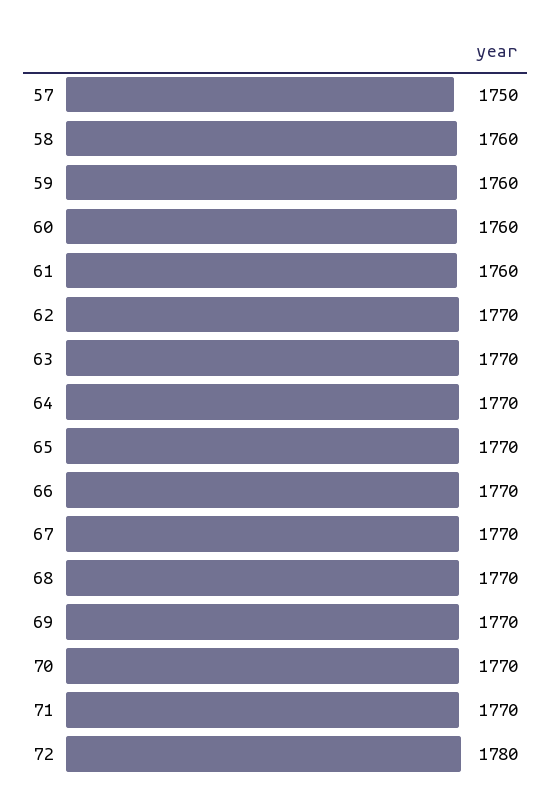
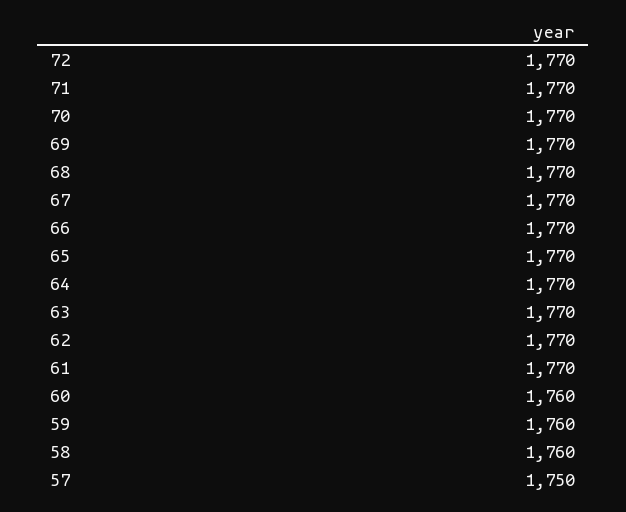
61: 1760 -> 1770
72: 1780 -> 1770

